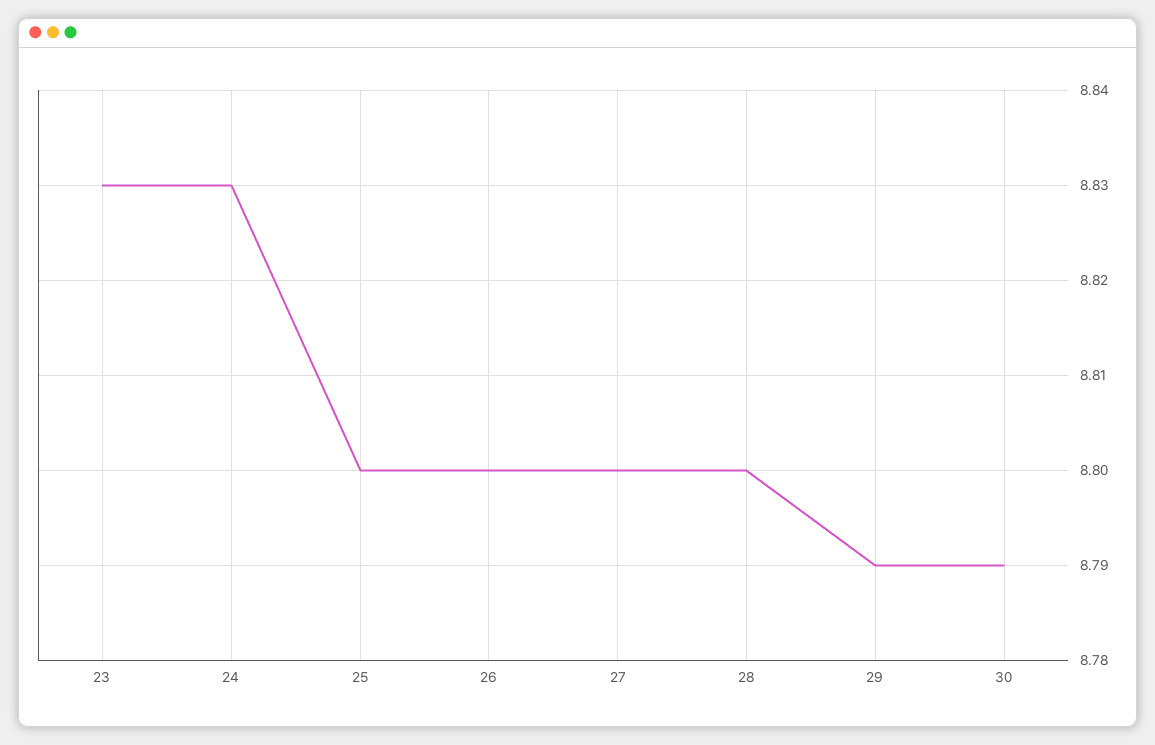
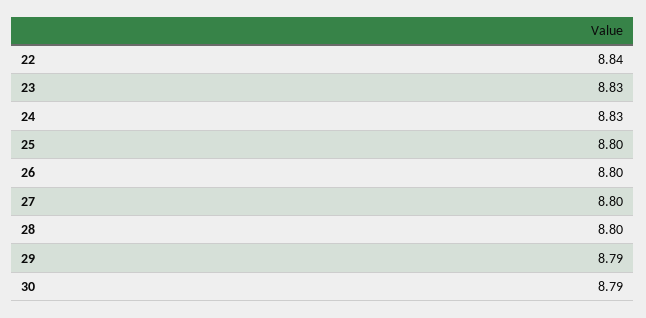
22: none -> 8.84

